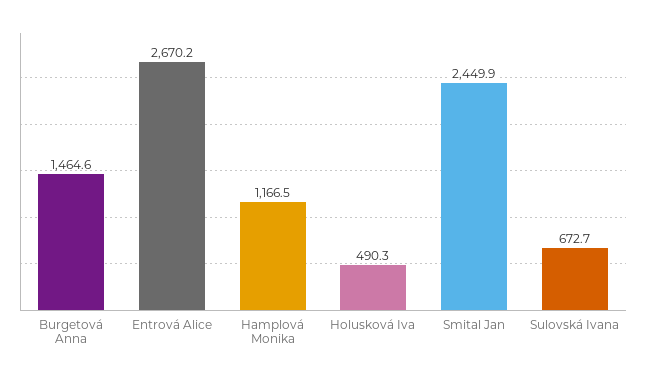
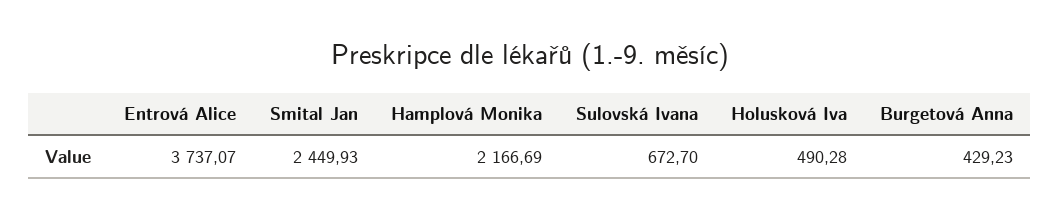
Burgetová Anna: 1464.6 -> 429.23
Entrová Alice: 2670.2 -> 3737.07
Hamplová Monika: 1166.5 -> 2166.69

